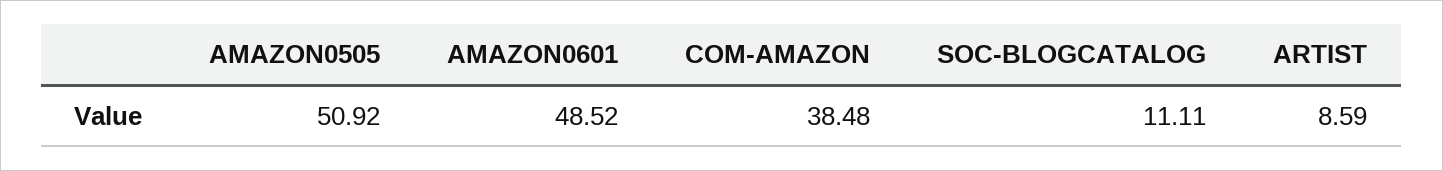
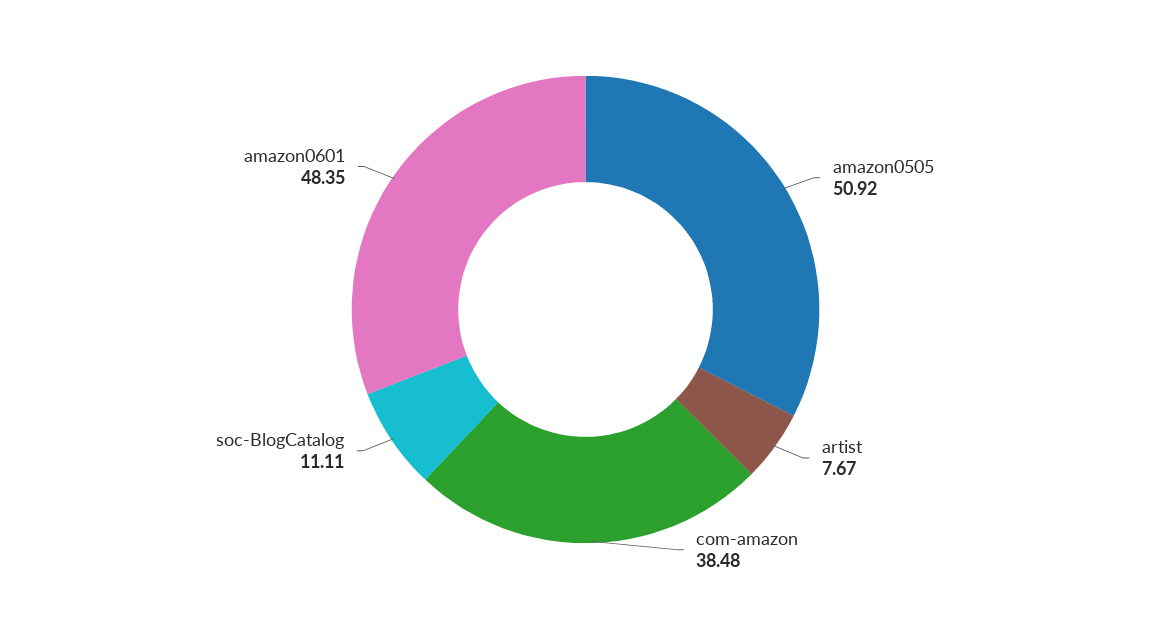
AMAZON0601: 48.52 -> 48.35
ARTIST: 8.59 -> 7.67

